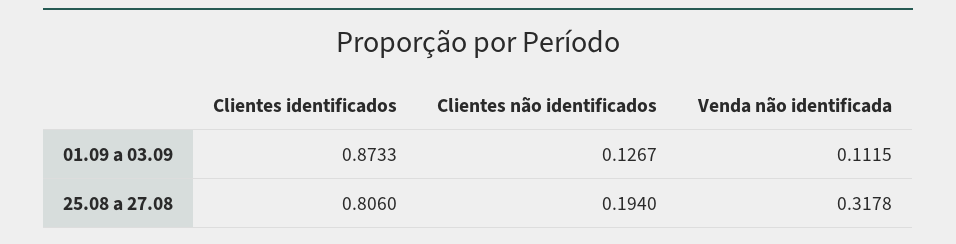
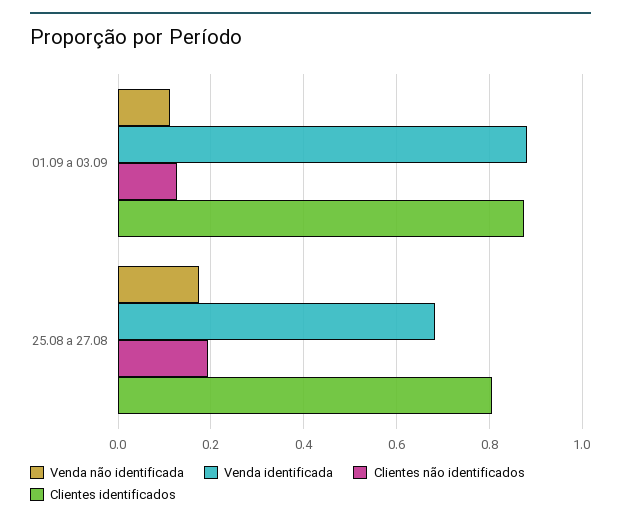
Venda não identificada, 25.08 a 27.08: 0.3178 -> 0.18
Venda identificada, 01.09 a 03.09: none -> 0.88
Venda identificada, 25.08 a 27.08: none -> 0.68

